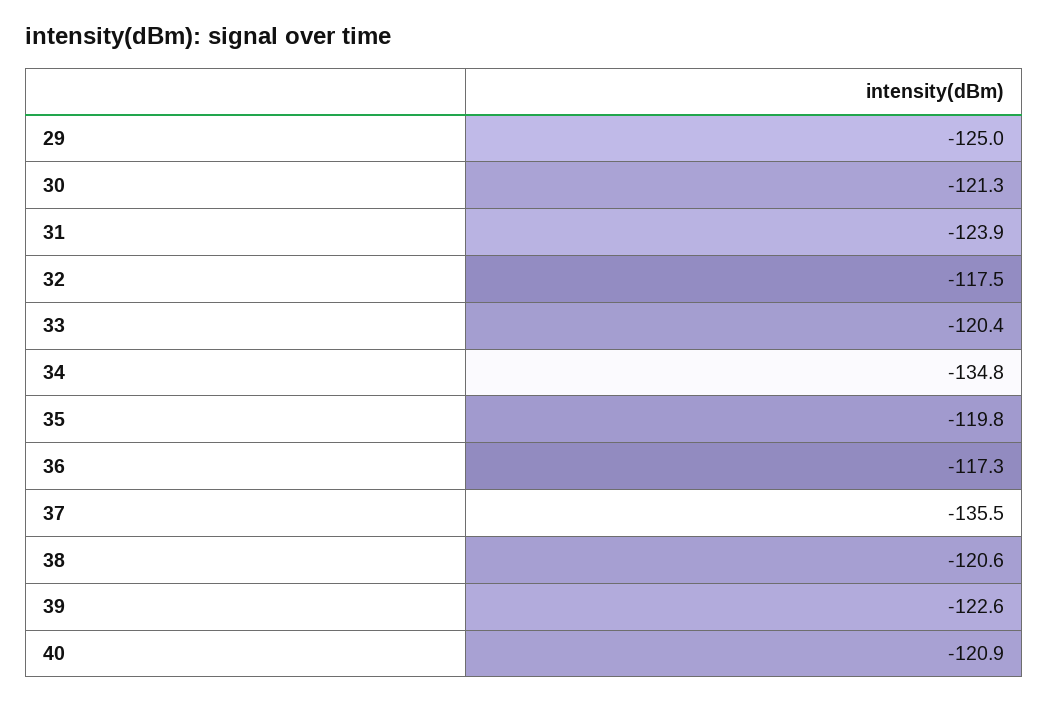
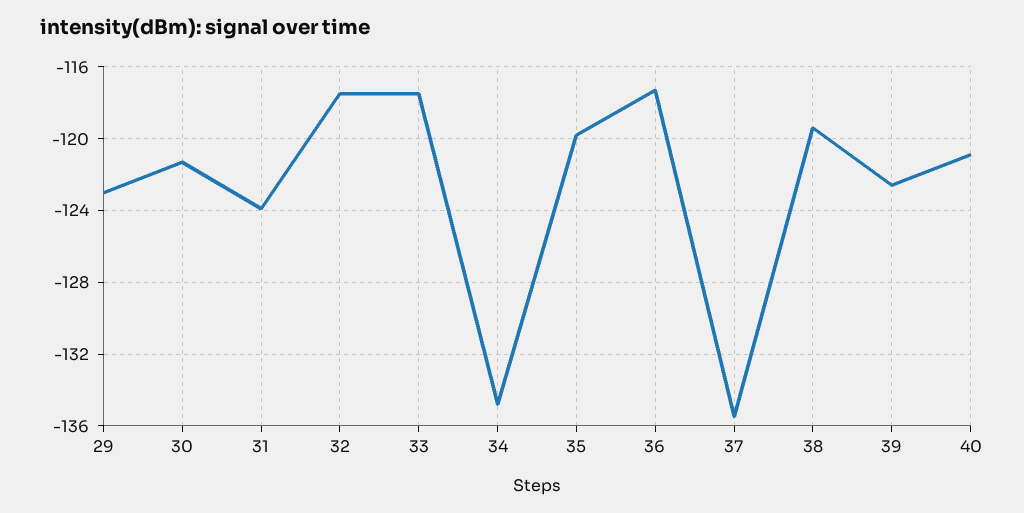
29: -125 -> -123
33: -120.4 -> -117.5
38: -120.6 -> -119.5

